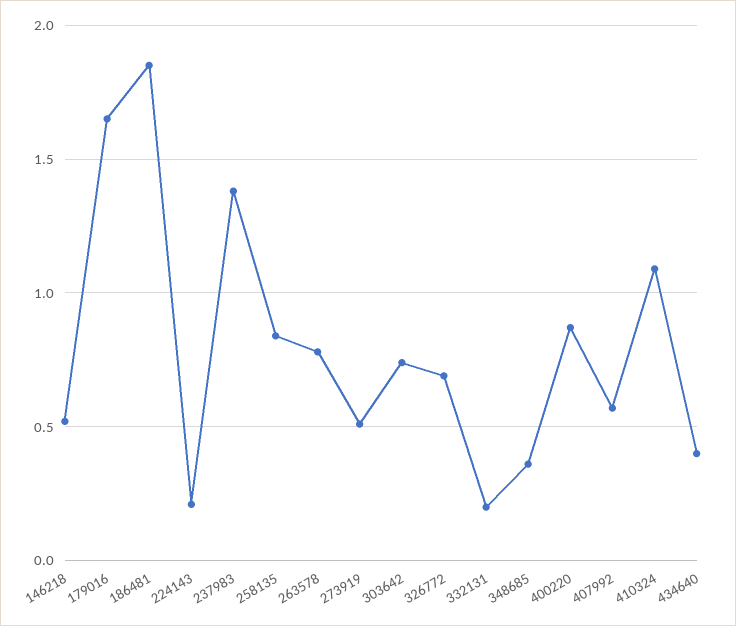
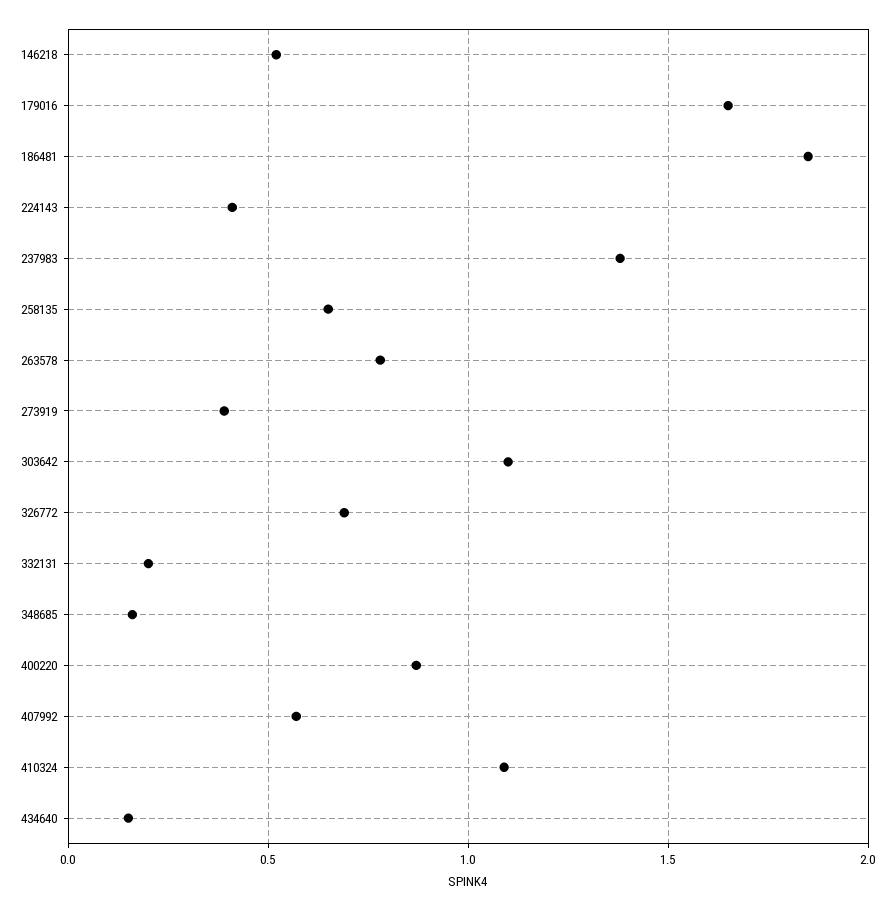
224143: 0.2 -> 0.4
258135: 0.85 -> 0.65
273919: 0.5 -> 0.4
303642: 0.75 -> 1.1
348685: 0.35 -> 0.15
434640: 0.4 -> 0.15

